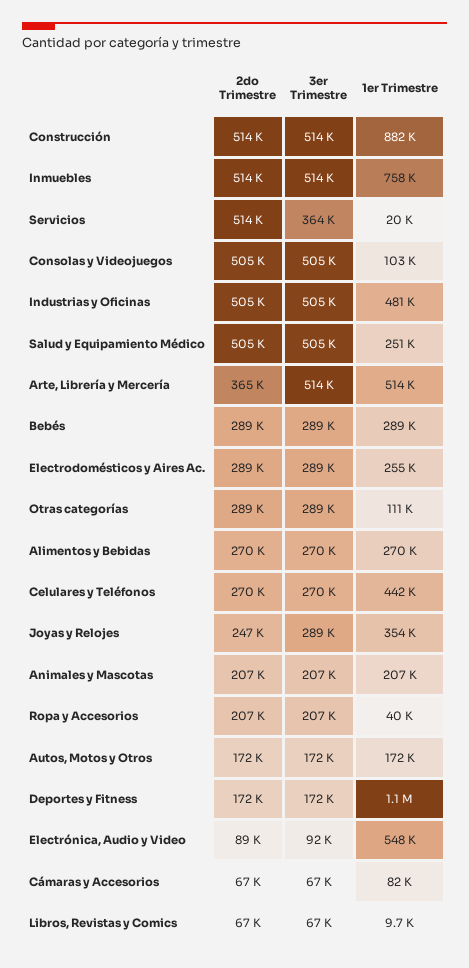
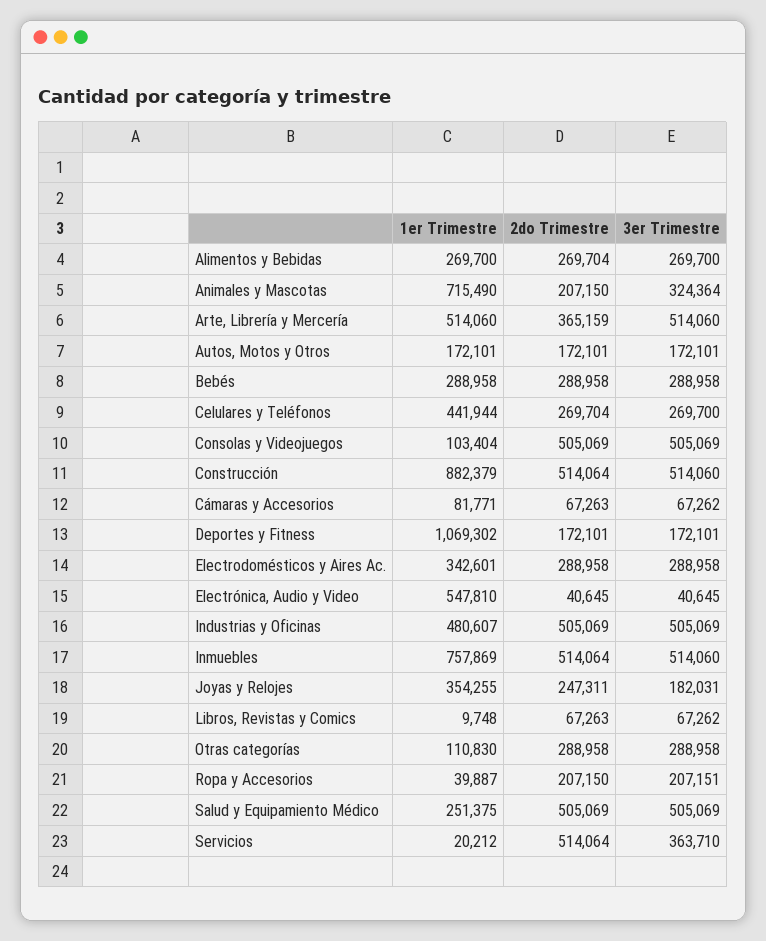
1er Trimestre, Electrodomésticos y Aires Ac.: 255000 -> 342601
3er Trimestre, Joyas y Relojes: 289000 -> 182031
3er Trimestre, Animales y Mascotas: 207000 -> 324364
1er Trimestre, Animales y Mascotas: 207000 -> 715490
2do Trimestre, Electrónica, Audio y Video: 89000 -> 40645
3er Trimestre, Electrónica, Audio y Video: 92000 -> 40645

